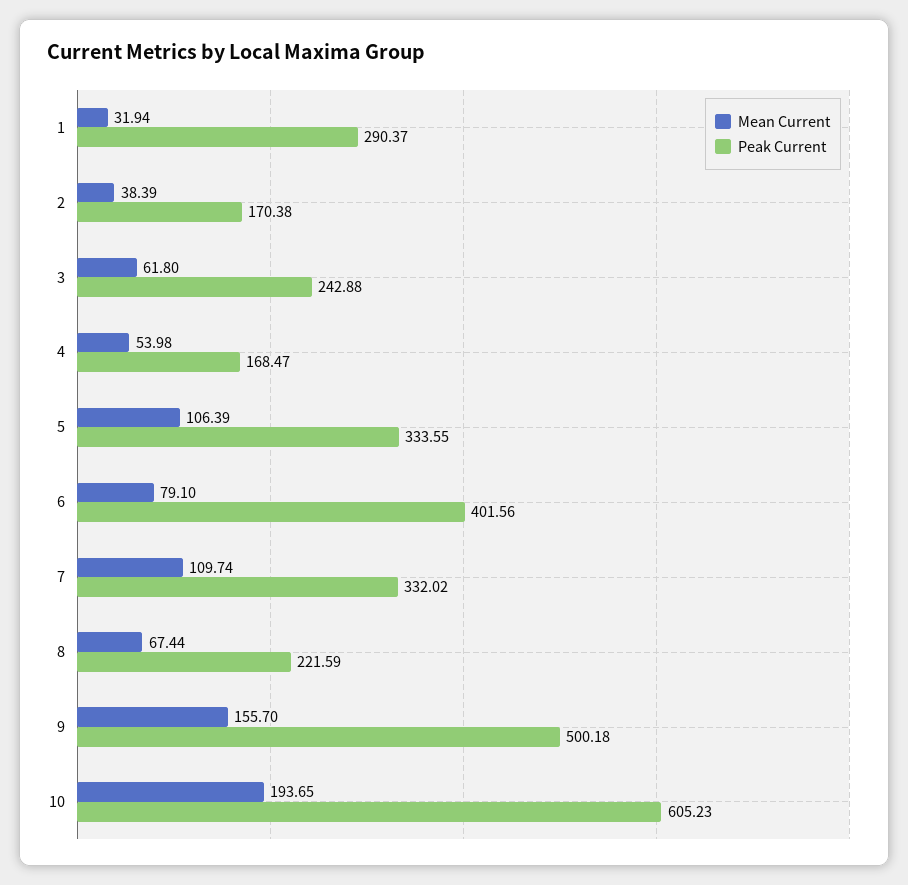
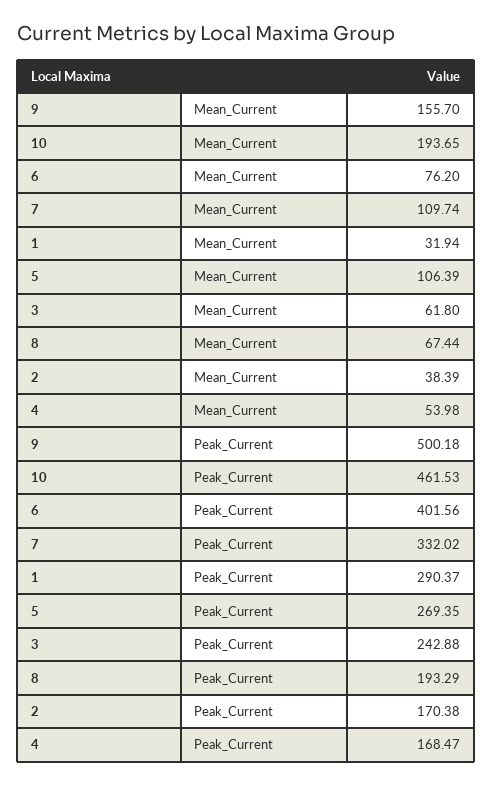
Peak Current, 5: 333.55 -> 269.35
Mean Current, 6: 79.1 -> 76.2
Peak Current, 8: 221.59 -> 193.29
Peak Current, 10: 605.23 -> 461.53

